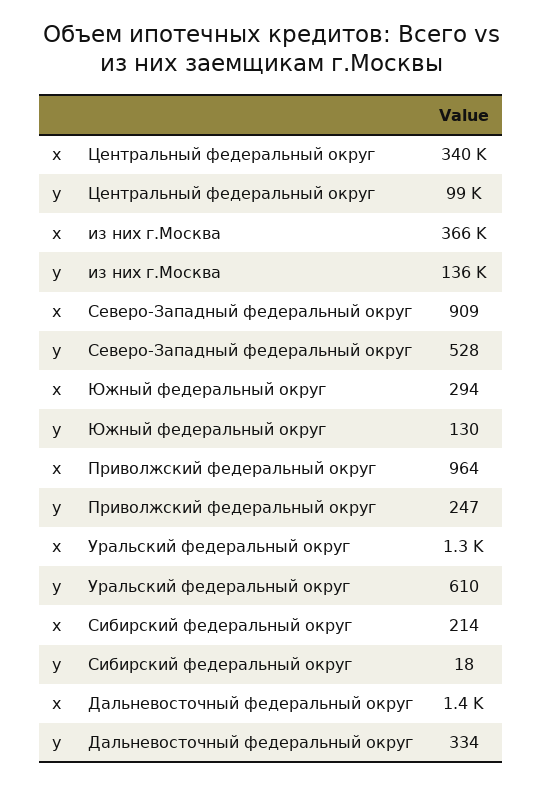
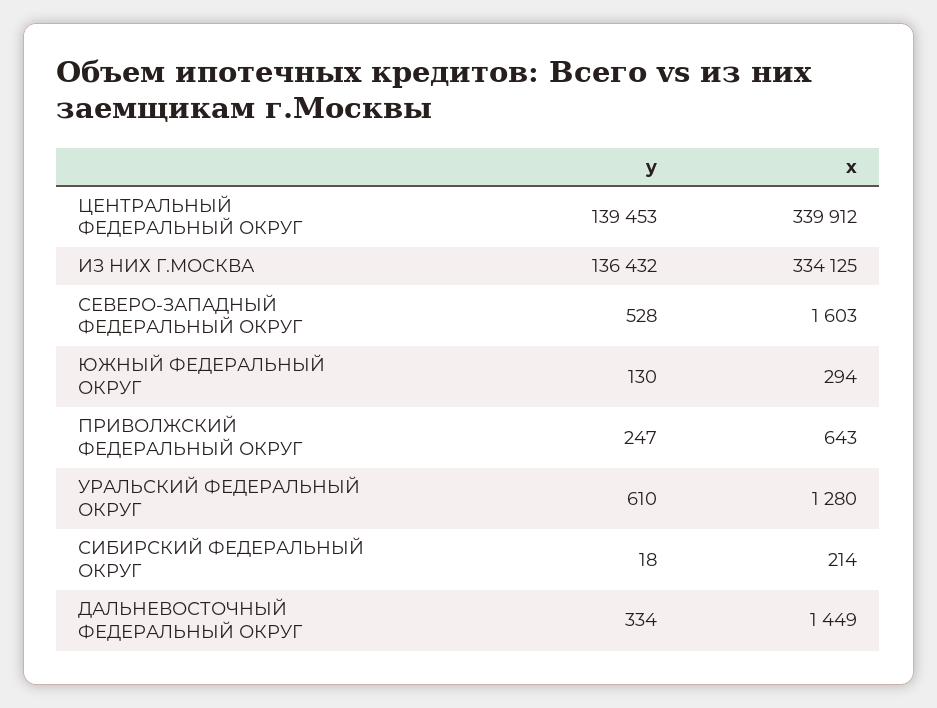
y, Центральный федеральный округ: 99000 -> 139453
x, из них г.Москва: 366000 -> 334125
x, Северо-Западный федеральный округ: 909 -> 1603
x, Приволжский федеральный округ: 964 -> 643

